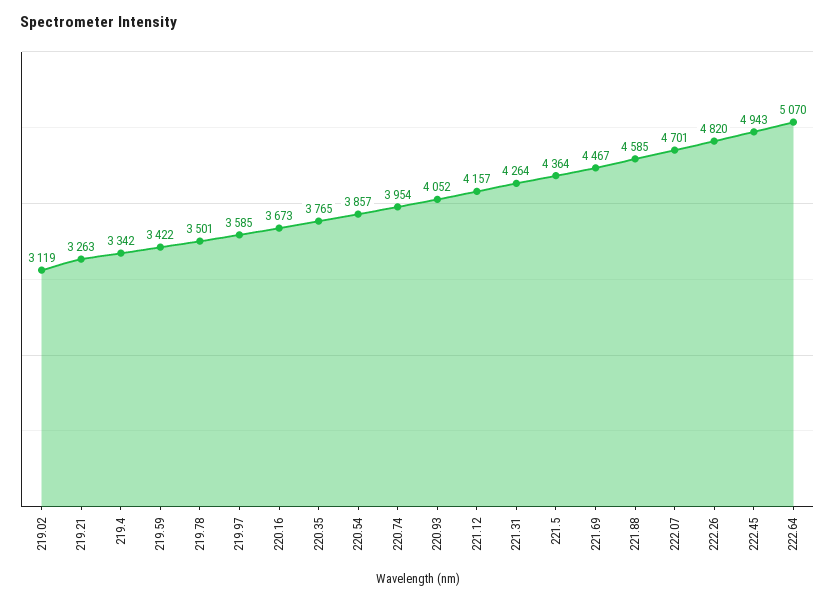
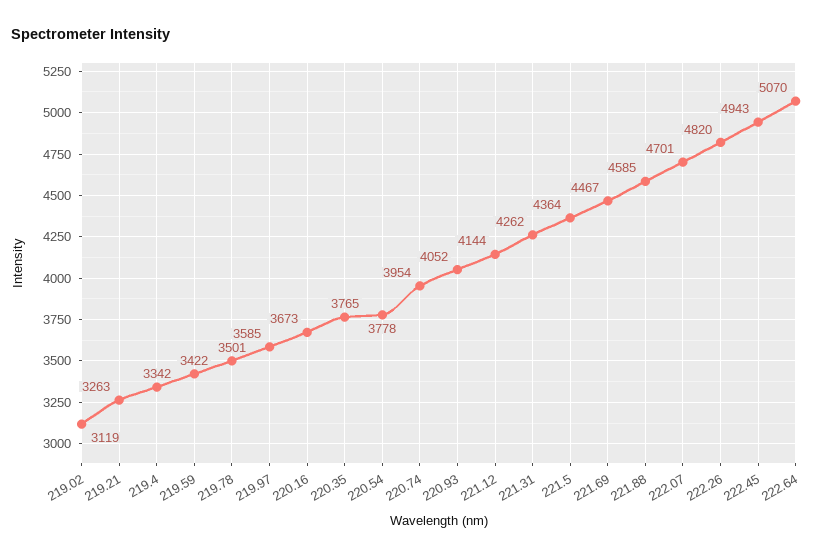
220.54: 3857 -> 3778
221.12: 4157 -> 4144
221.31: 4264 -> 4262

